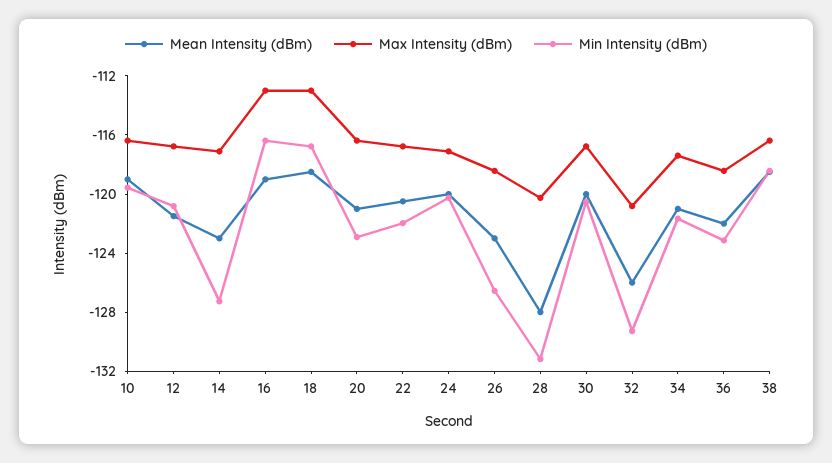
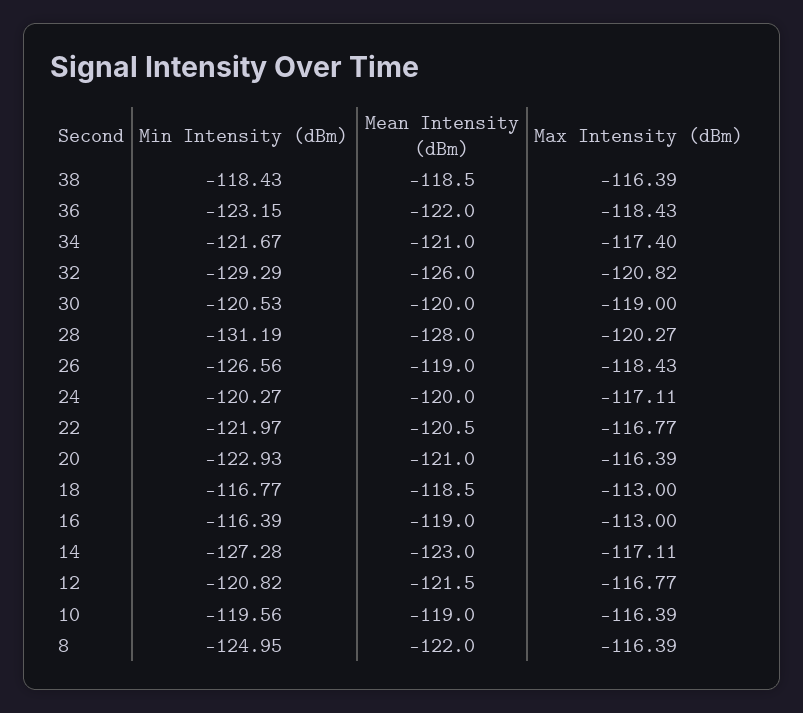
Mean Intensity (dBm), 26: -123 -> -119
Max Intensity (dBm), 30: -117 -> -119
Min Intensity (dBm), 8: none -> -124.95
Mean Intensity (dBm), 8: none -> -122
Max Intensity (dBm), 8: none -> -116.39

